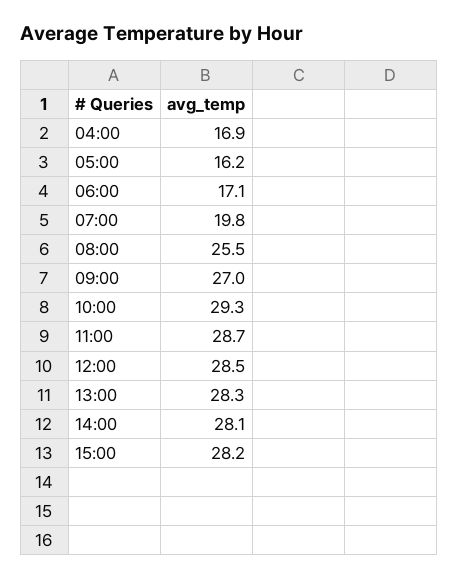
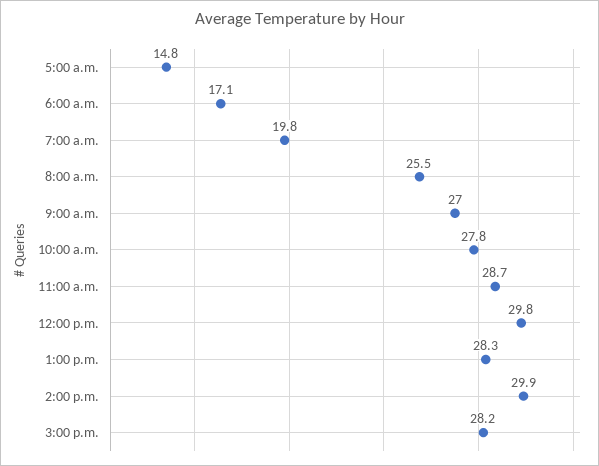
04:00: 16.9 -> none
05:00: 16.2 -> 14.8
10:00: 29.3 -> 27.8
12:00: 28.5 -> 29.8
14:00: 28.1 -> 29.9

